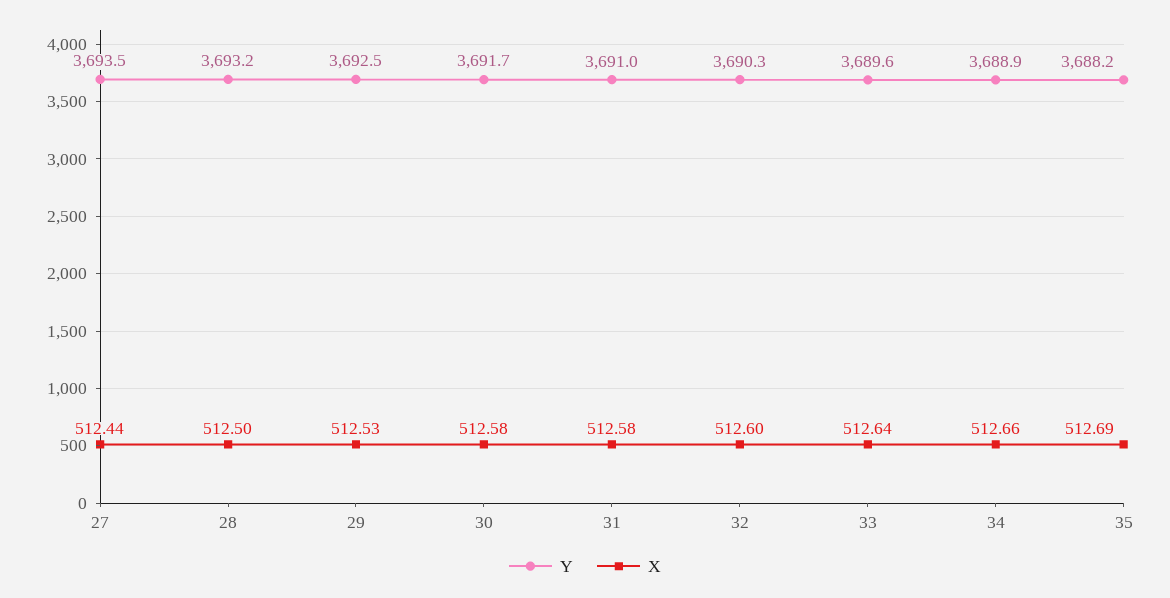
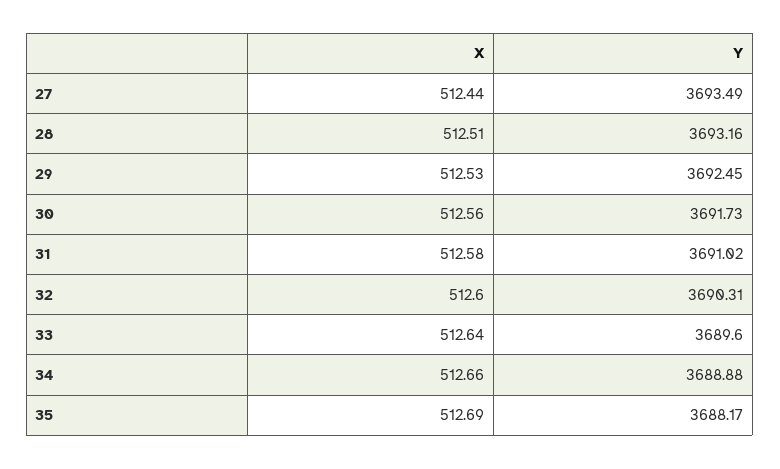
X, 28: 512.5 -> 512.51
X, 30: 512.58 -> 512.56

